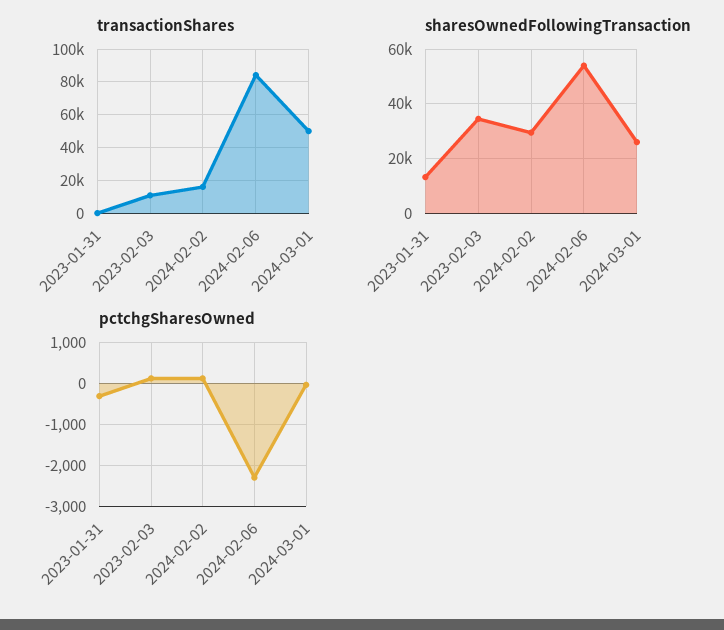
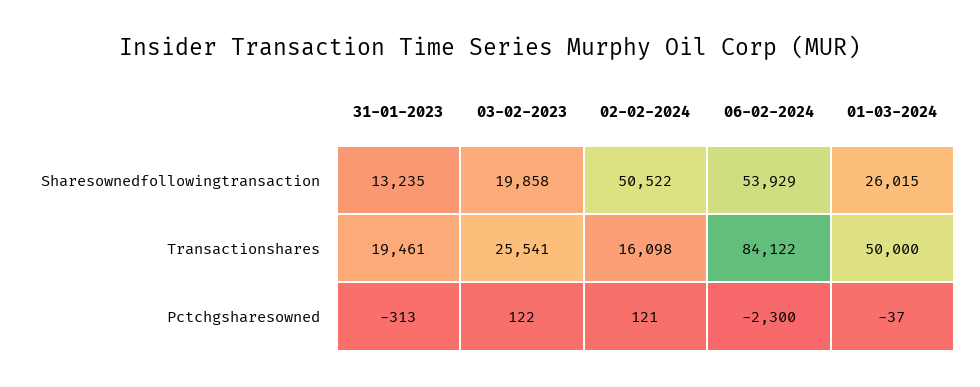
transactionShares, 2023-01-31: 0 -> 19461
transactionShares, 2023-02-03: 10000 -> 25541
sharesOwnedFollowingTransaction, 2023-02-03: 35000 -> 19858
sharesOwnedFollowingTransaction, 2024-02-02: 30000 -> 50522

